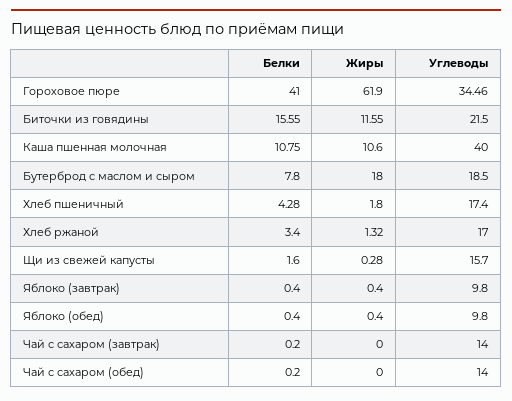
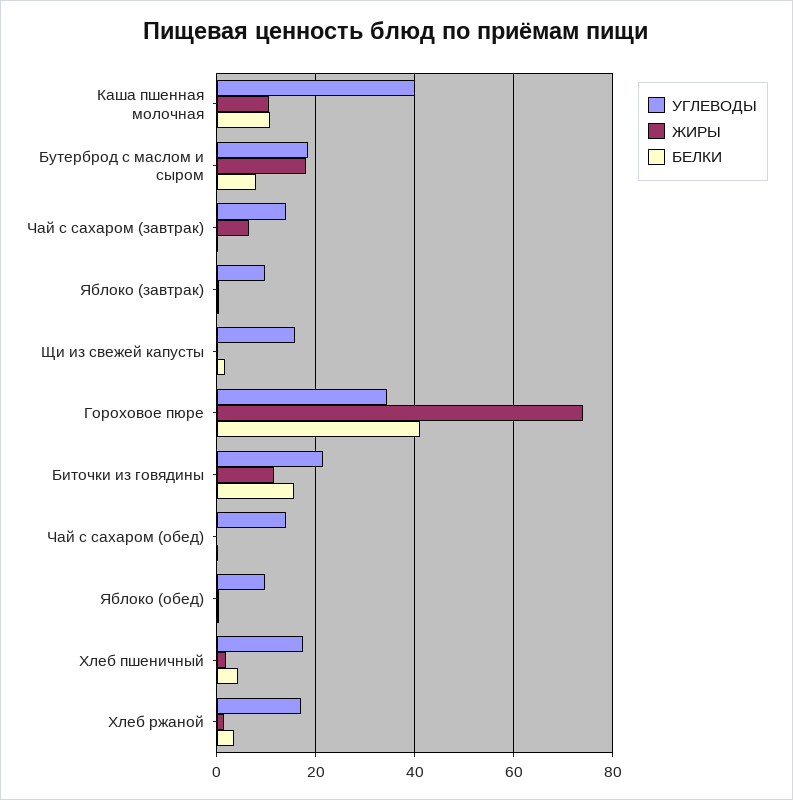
Жиры, Гороховое пюре: 61.9 -> 74
Жиры, Чай с сахаром (завтрак): 0 -> 6

